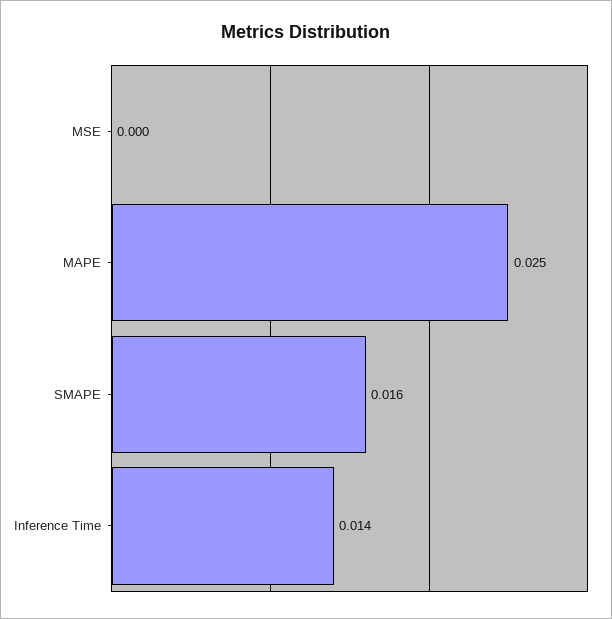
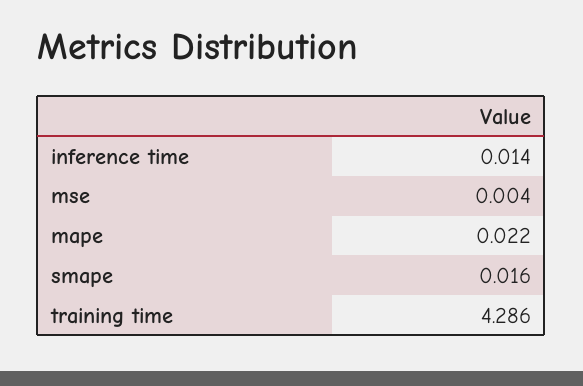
MSE: 0 -> 0.004
MAPE: 0.025 -> 0.022
training time: none -> 4.286

